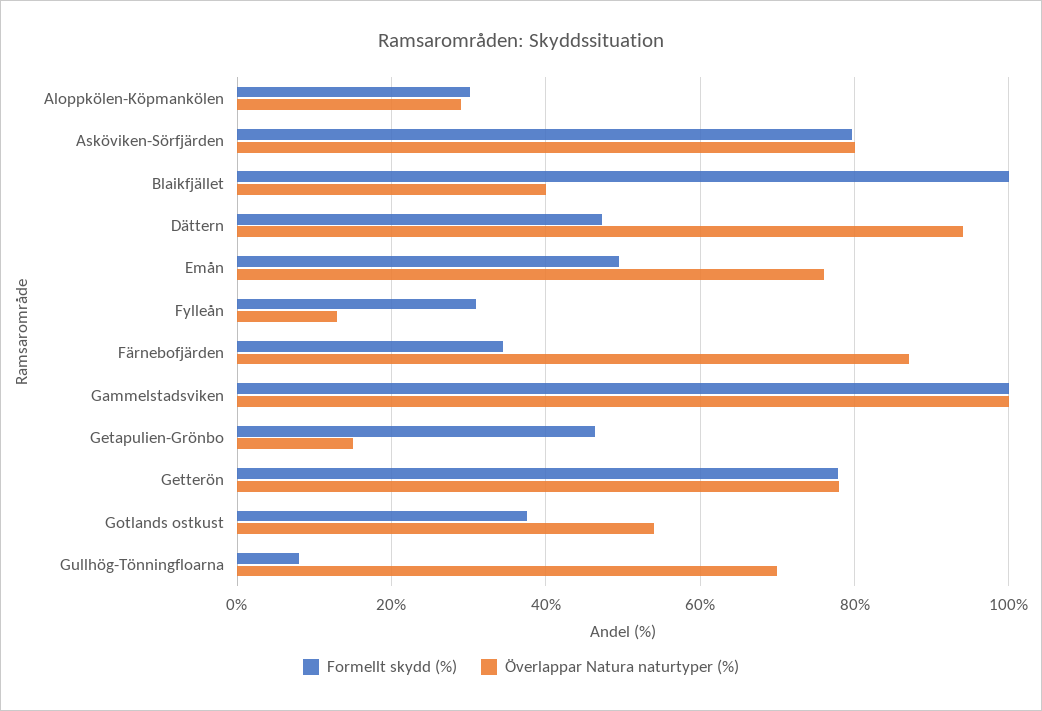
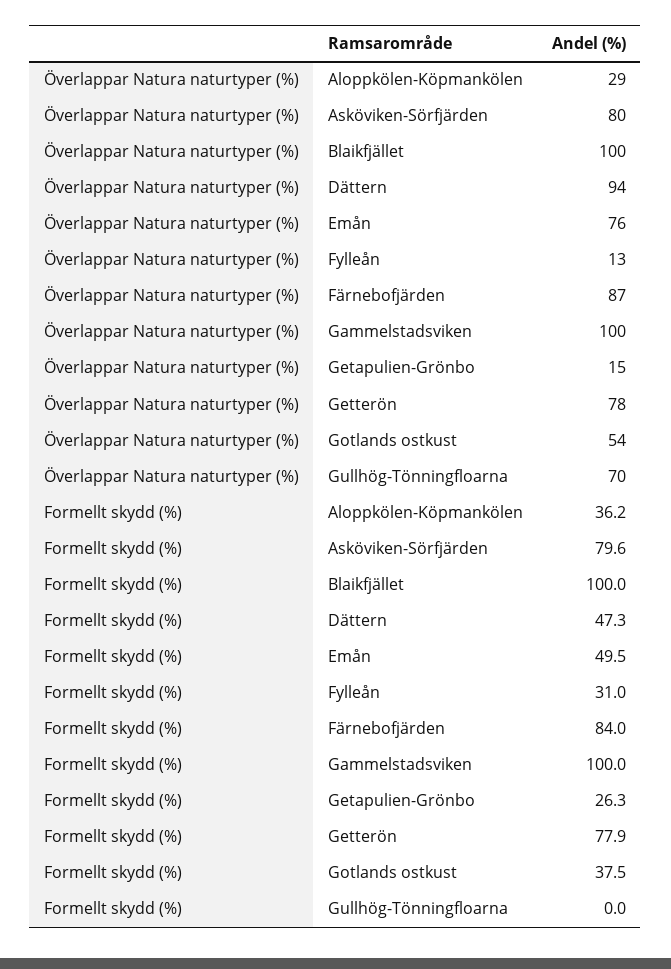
Formellt skydd (%), Aloppkölen-Köpmankölen: 30 -> 36.2
Överlappar Natura naturtyper (%), Blaikfjället: 40 -> 100
Formellt skydd (%), Färnebofjärden: 34 -> 84
Formellt skydd (%), Getapulien-Grönbo: 46 -> 26.3
Formellt skydd (%), Gullhög-Tönningfloarna: 8 -> 0

